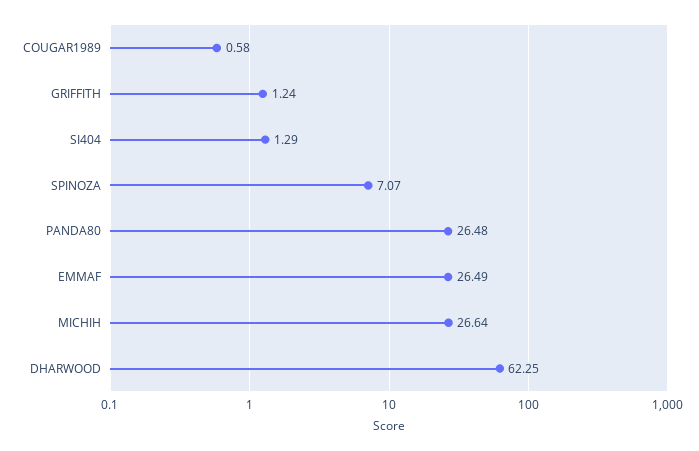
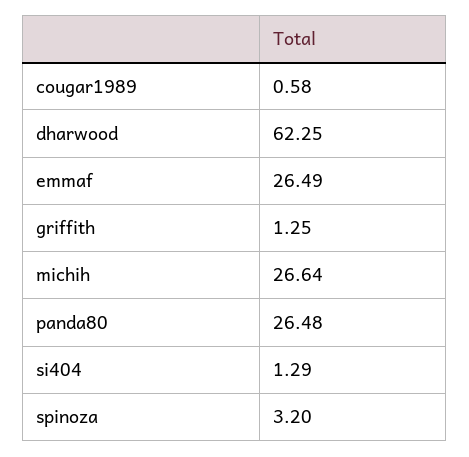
GRIFFITH: 1.24 -> 1.25
SPINOZA: 7.07 -> 3.2

